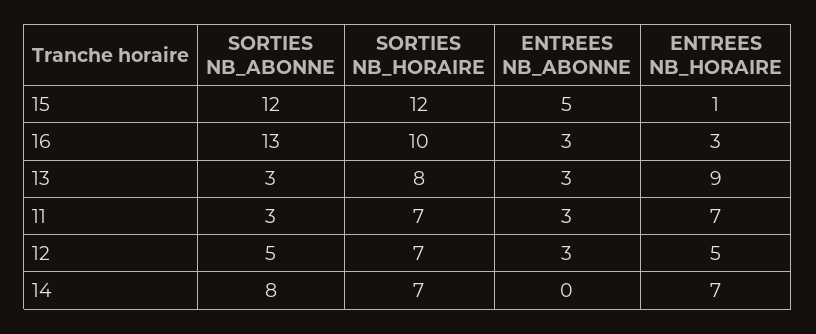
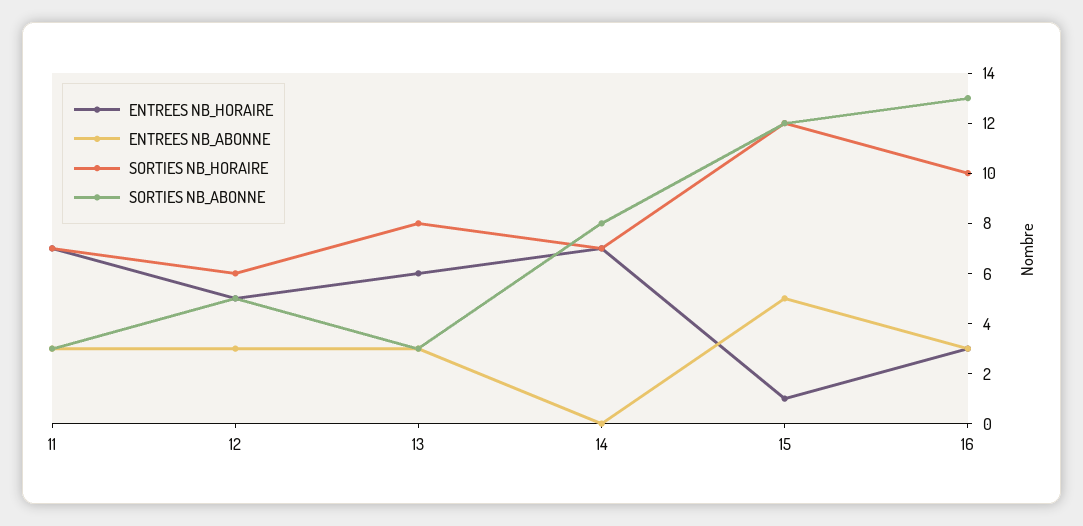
ENTREES NB_HORAIRE, 13: 9 -> 6
SORTIES NB_HORAIRE, 12: 7 -> 6

